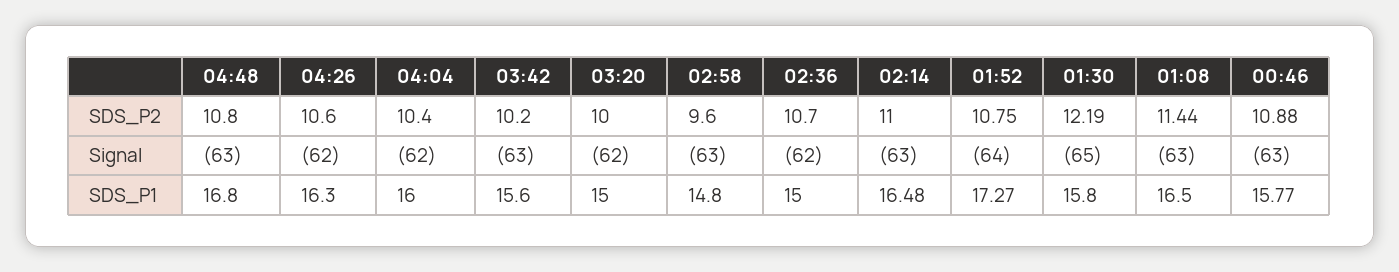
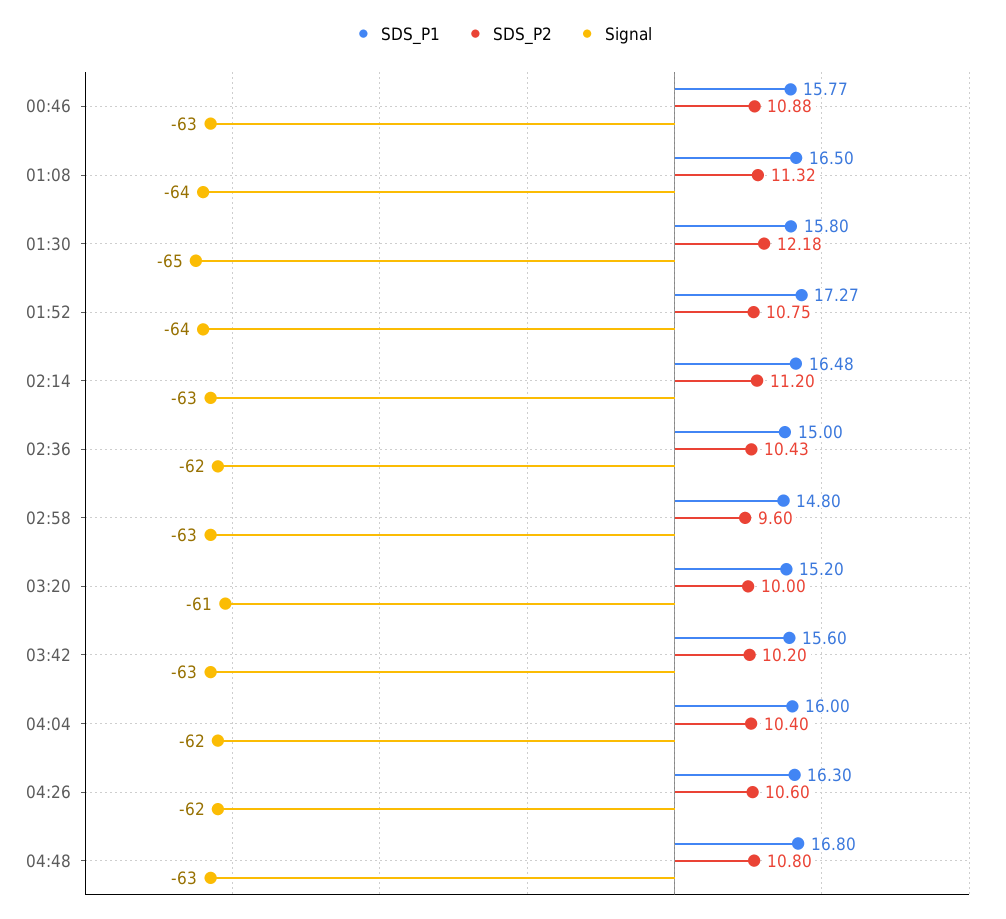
SDS_P2, 02:36: 10.7 -> 10.43
SDS_P2, 02:14: 11 -> 11.2
SDS_P2, 01:30: 12.19 -> 12.18
SDS_P2, 01:08: 11.44 -> 11.32
Signal, 03:20: -62 -> -61
Signal, 01:08: -63 -> -64
SDS_P1, 03:20: 15 -> 15.2

